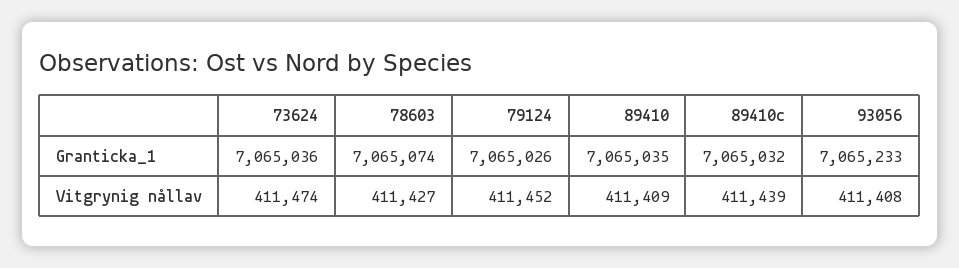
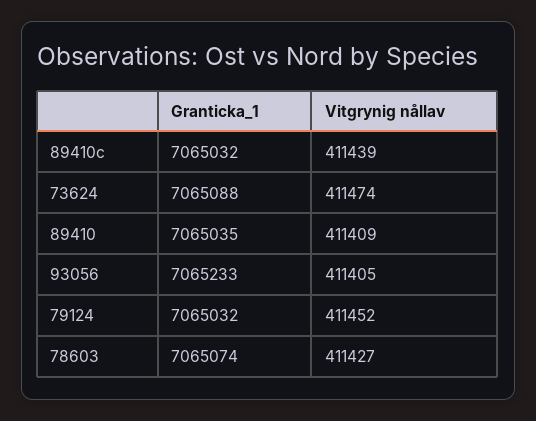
73624, Granticka_1: 7065036 -> 7065088
79124, Granticka_1: 7065026 -> 7065032
93056, Vitgrynig nållav: 411408 -> 411405

